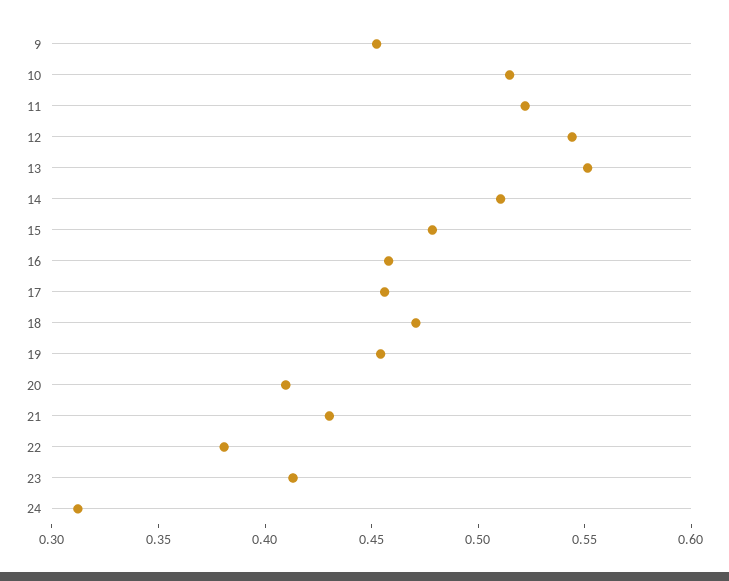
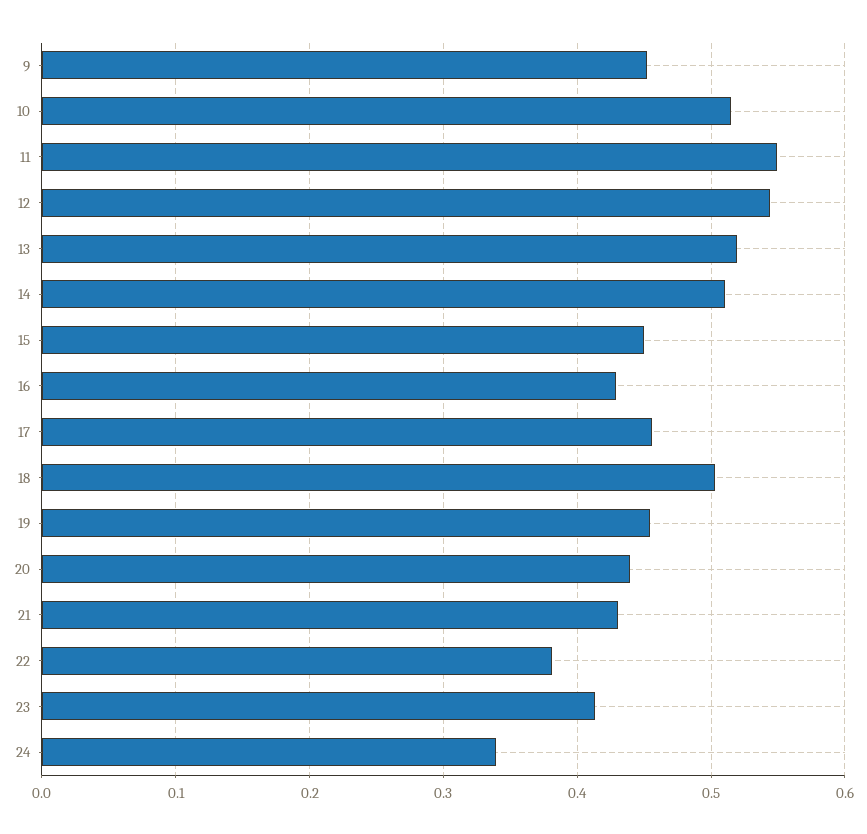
11: 0.52 -> 0.55
13: 0.55 -> 0.52
15: 0.48 -> 0.45
16: 0.46 -> 0.43
18: 0.47 -> 0.5
20: 0.41 -> 0.44
24: 0.31 -> 0.34

